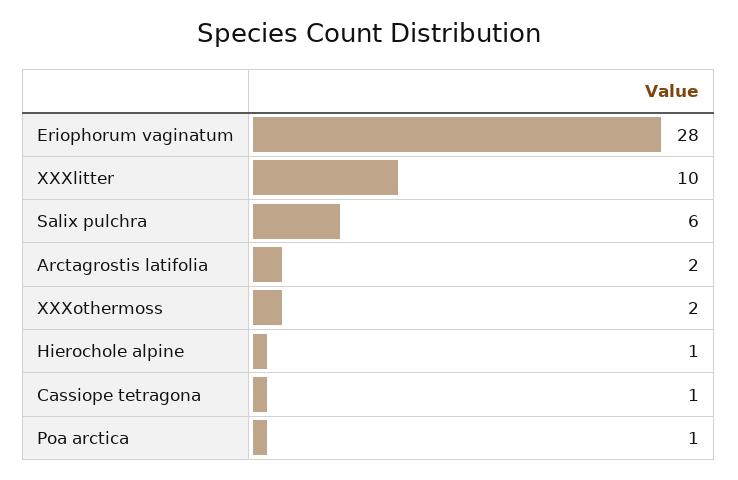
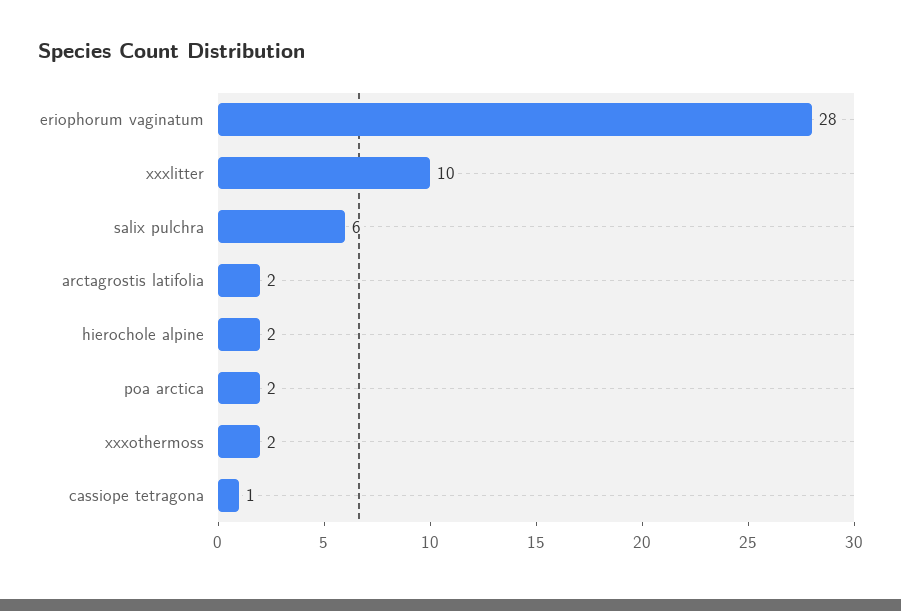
Hierochole alpine: 1 -> 2
Poa arctica: 1 -> 2

